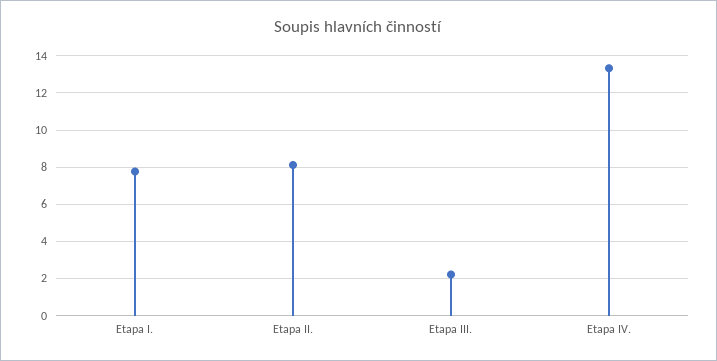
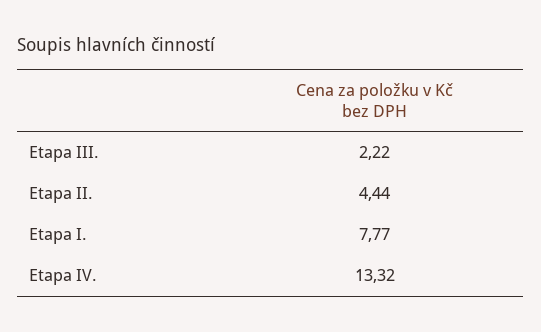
Etapa II.: 8 -> 4.44

